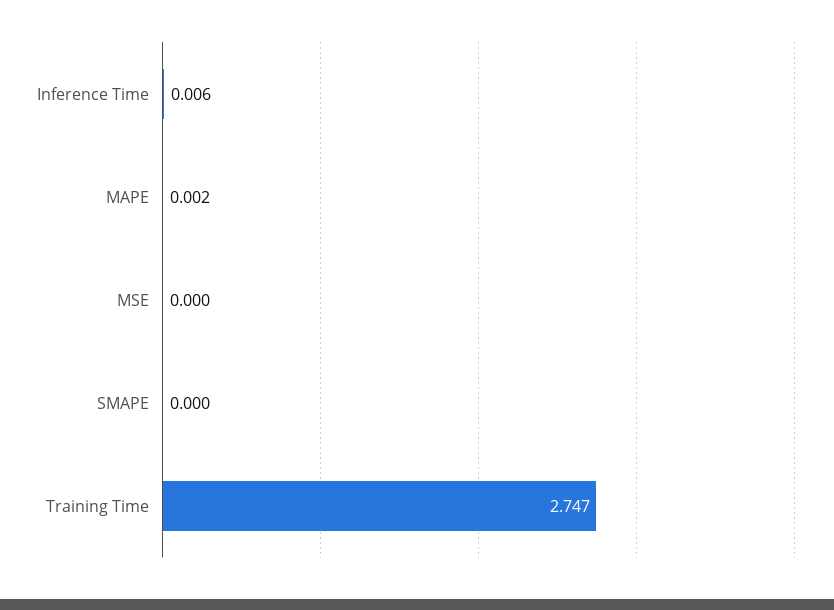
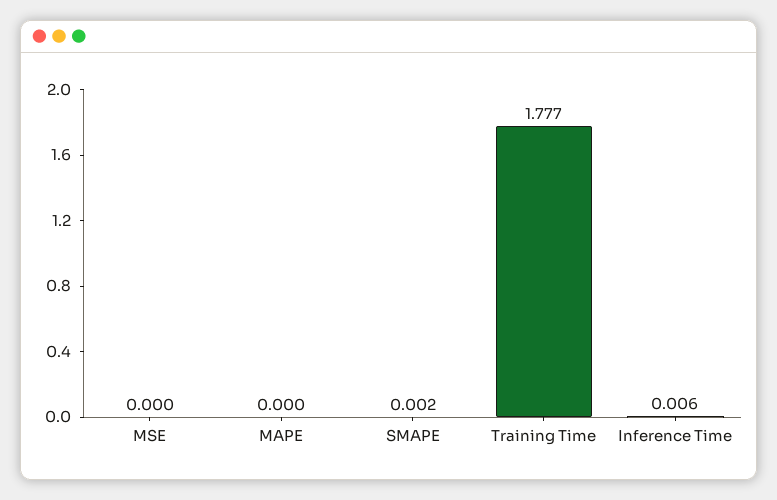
MAPE: 0.002 -> 0
SMAPE: 0 -> 0.002
Training Time: 2.747 -> 1.777

